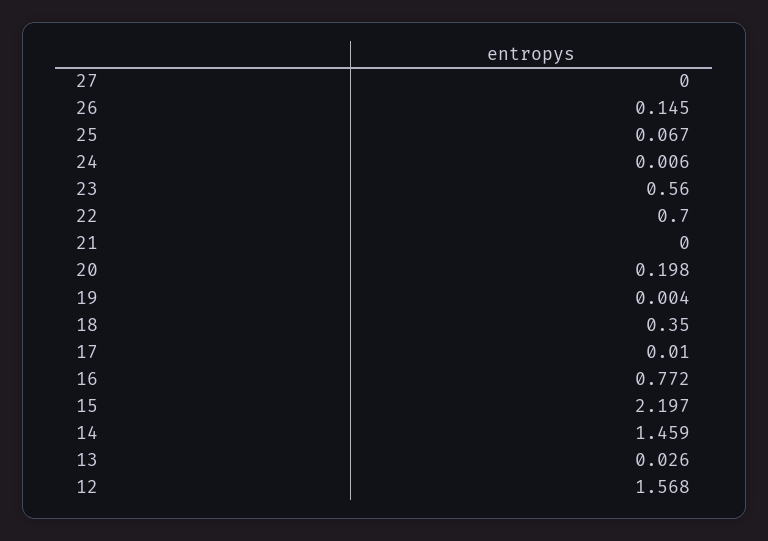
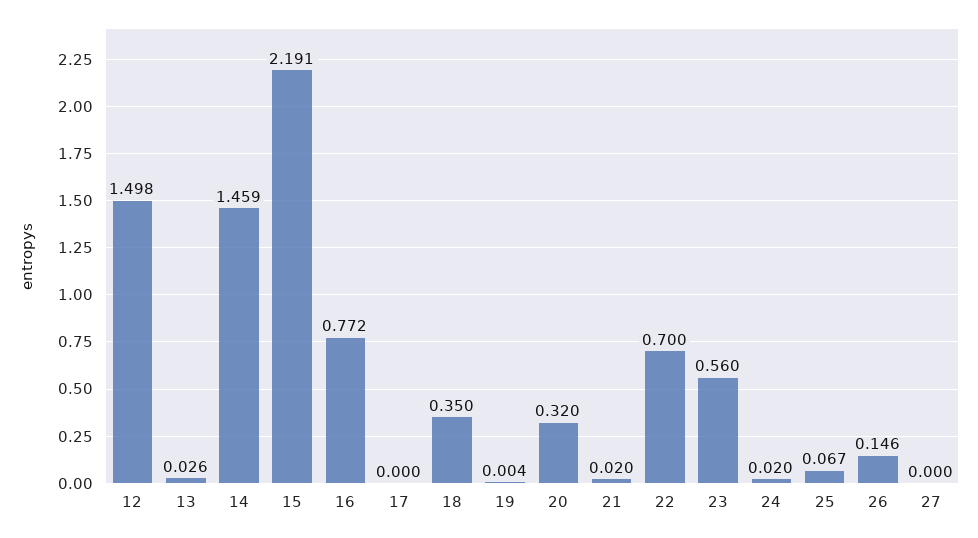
26: 0.145 -> 0.146
24: 0.006 -> 0.02
21: 0 -> 0.02
20: 0.198 -> 0.32
17: 0.01 -> 0
15: 2.197 -> 2.191
12: 1.568 -> 1.498

